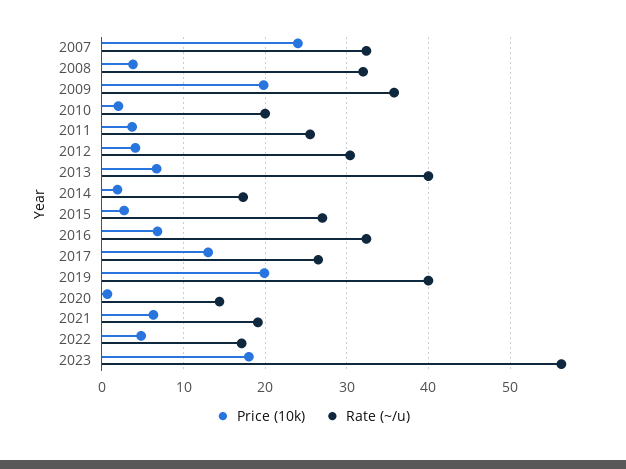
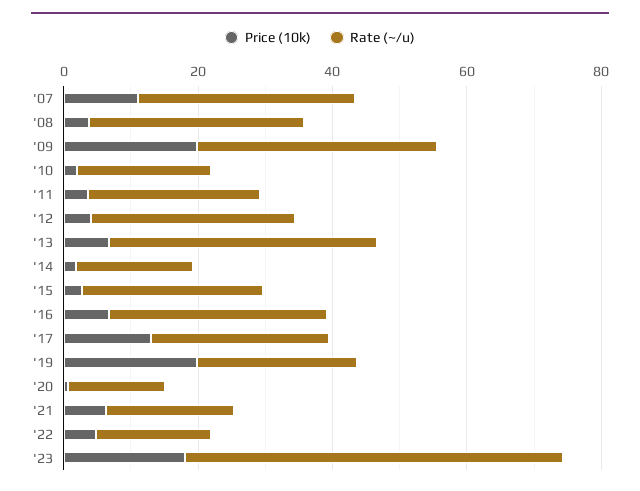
Price (10k), 2007: 24 -> 10
Rate (~/u), 2019: 40 -> 25

